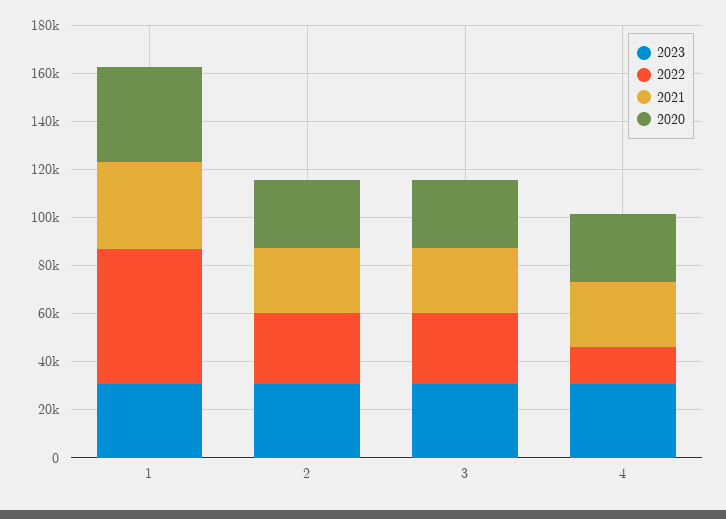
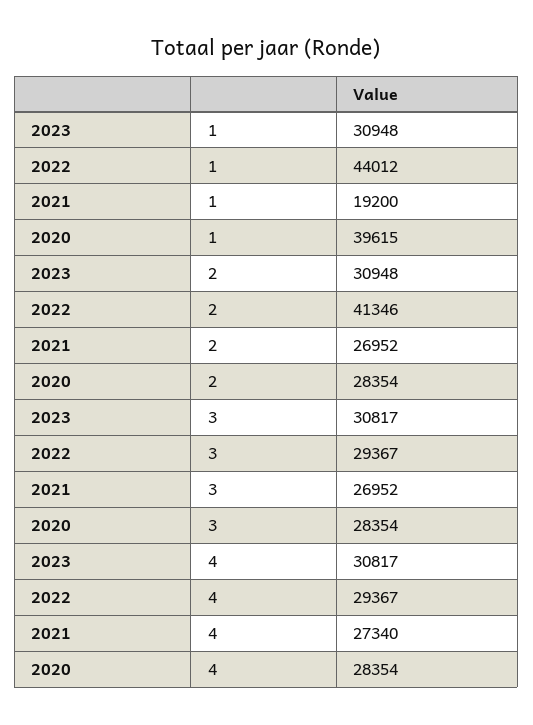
2022, 1: 55000 -> 44012
2021, 1: 35000 -> 19200
2022, 2: 30000 -> 41346
2022, 4: 15000 -> 29367

